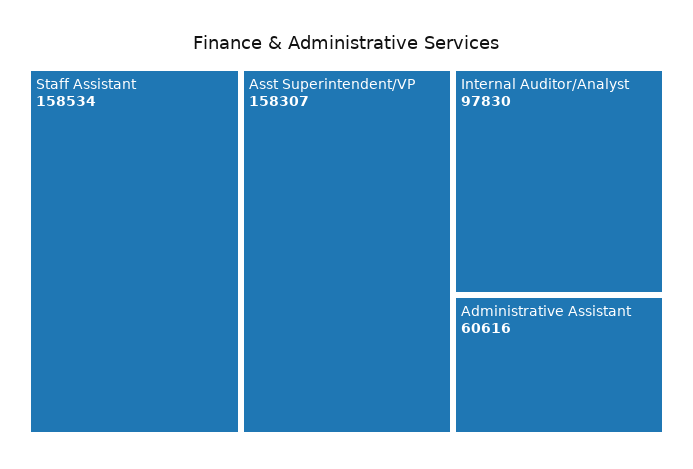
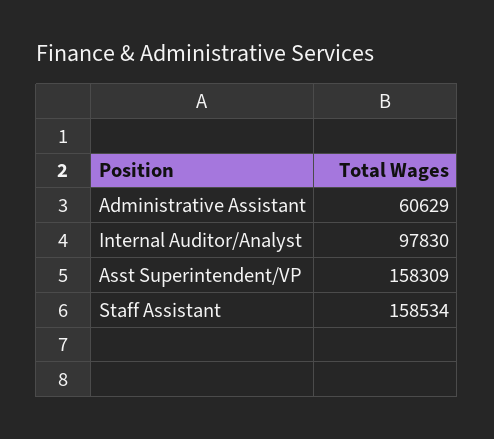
Asst Superintendent/VP: 158307 -> 158309
Administrative Assistant: 60616 -> 60629

